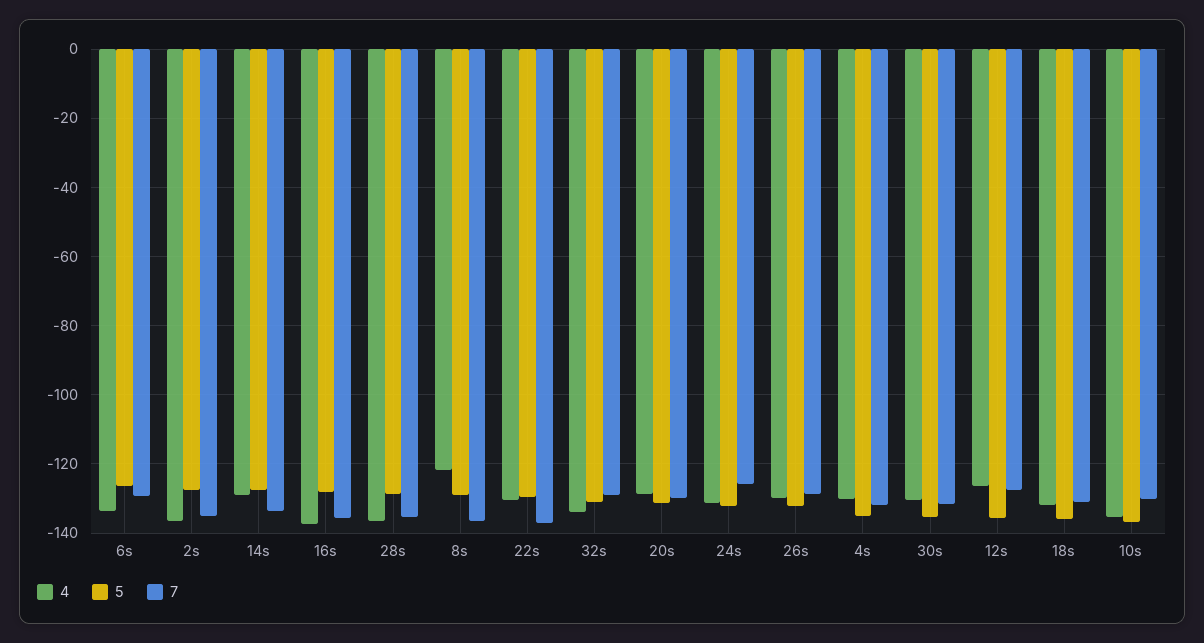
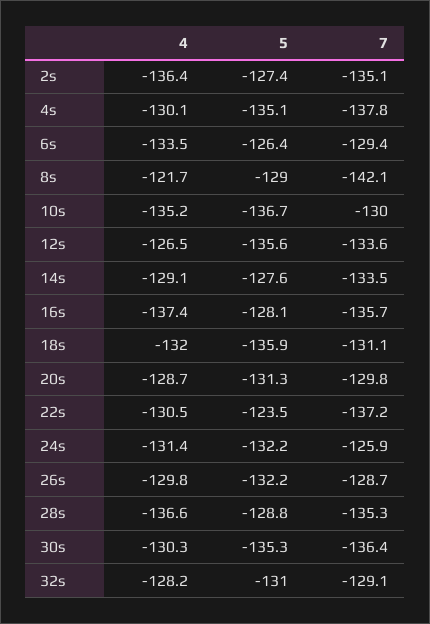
7, 8s: -136 -> -142.1
5, 22s: -130 -> -123.5
4, 32s: -134 -> -128.2
7, 4s: -132 -> -137.8
7, 30s: -132 -> -136.4
7, 12s: -128 -> -133.6

